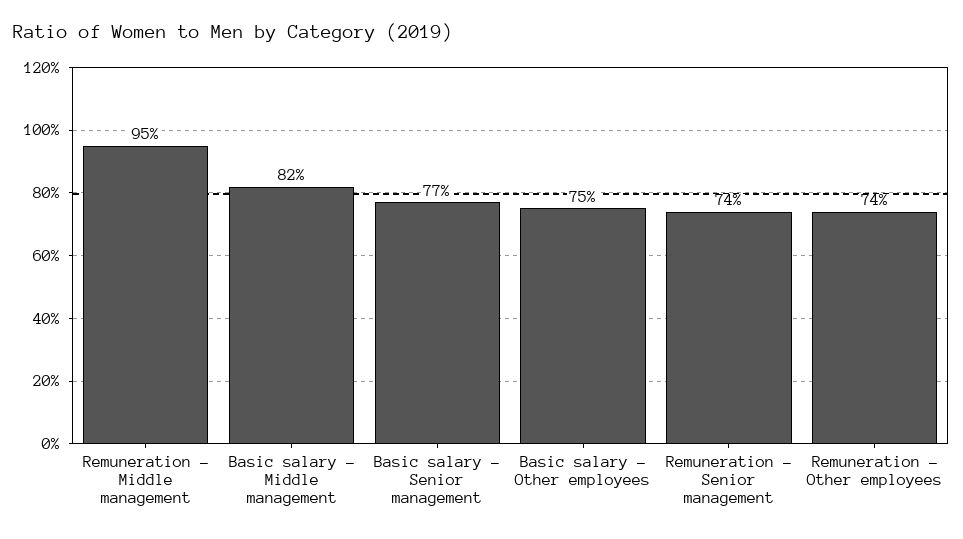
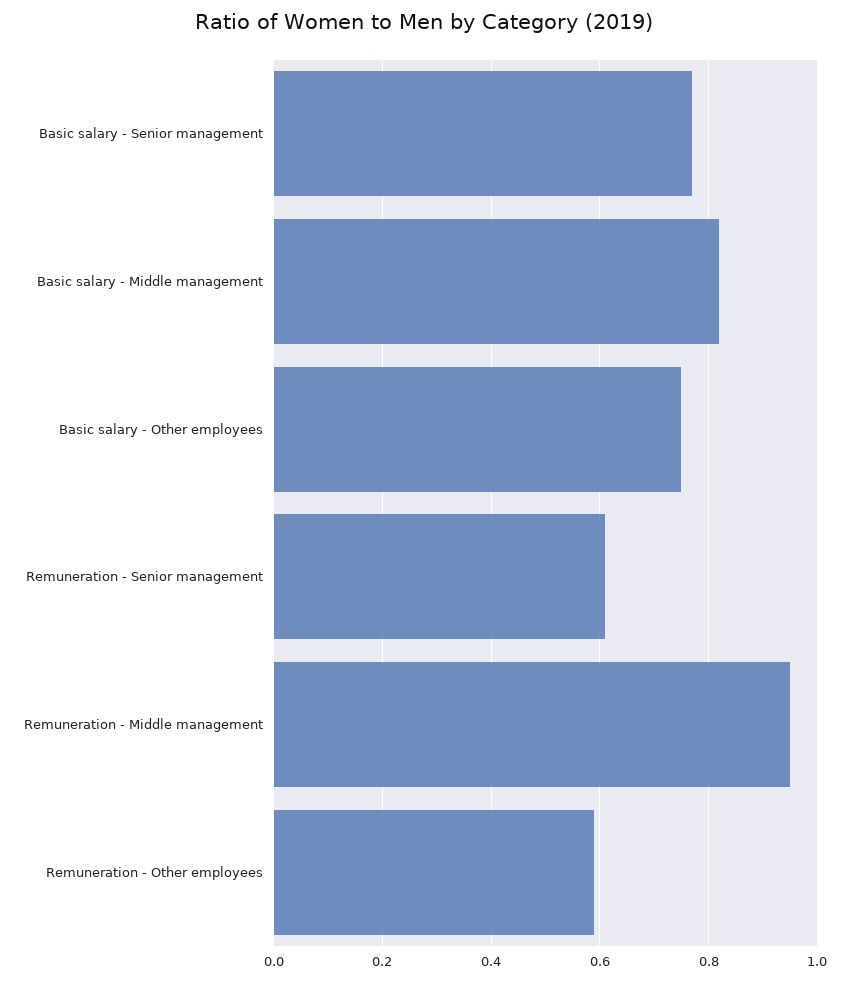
Remuneration - Senior management: 0.74 -> 0.6
Remuneration - Other employees: 0.74 -> 0.6

